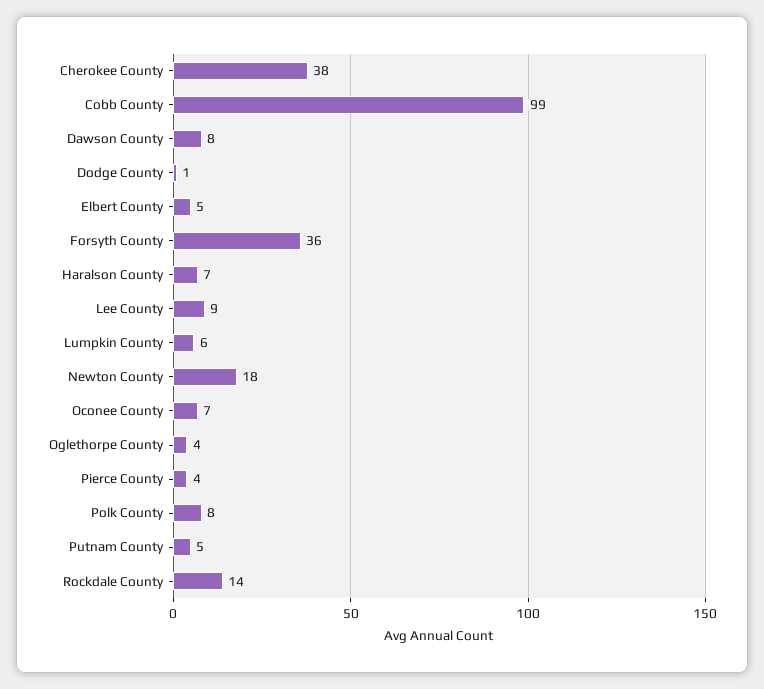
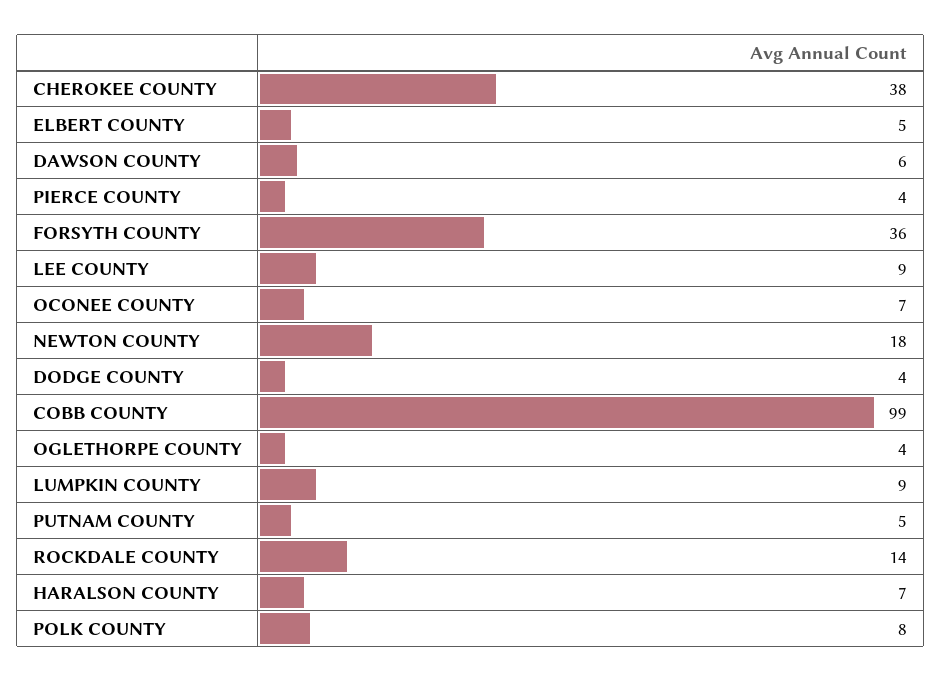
Dawson County: 8 -> 6
Dodge County: 1 -> 4
Lumpkin County: 6 -> 9

